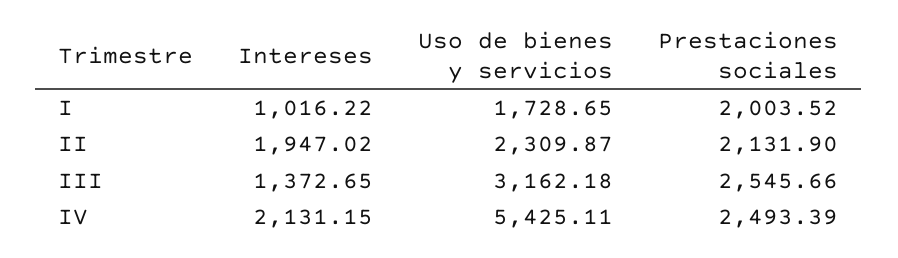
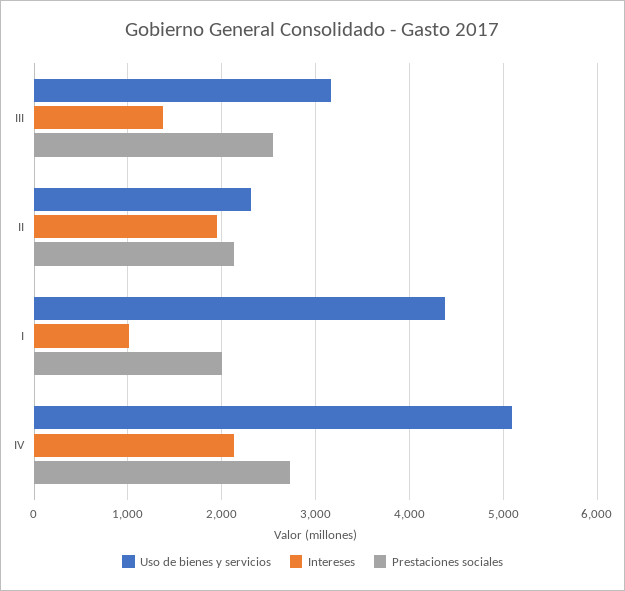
Uso de bienes y servicios, I: 1728.65 -> 4400
Uso de bienes y servicios, IV: 5425.11 -> 5100
Prestaciones sociales, IV: 2493.39 -> 2700

